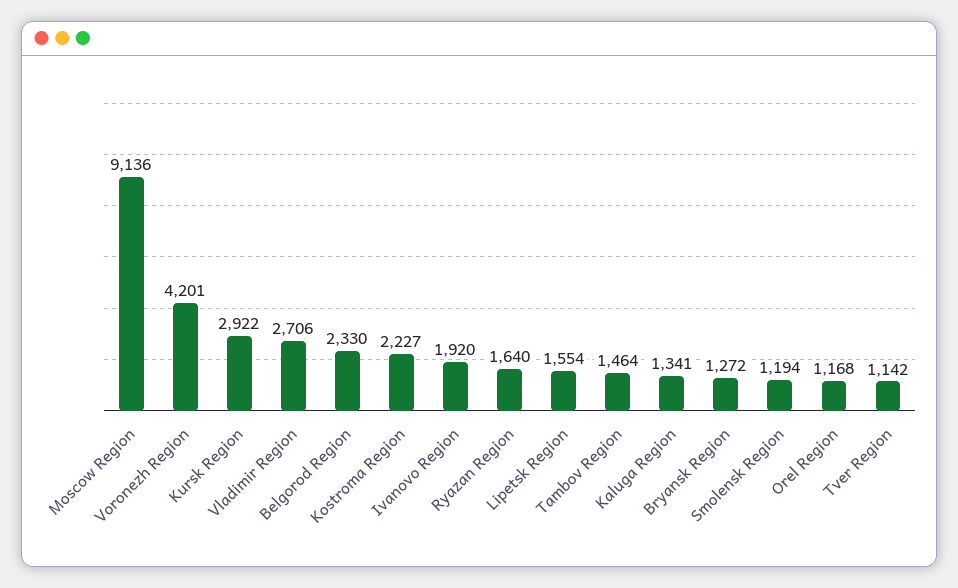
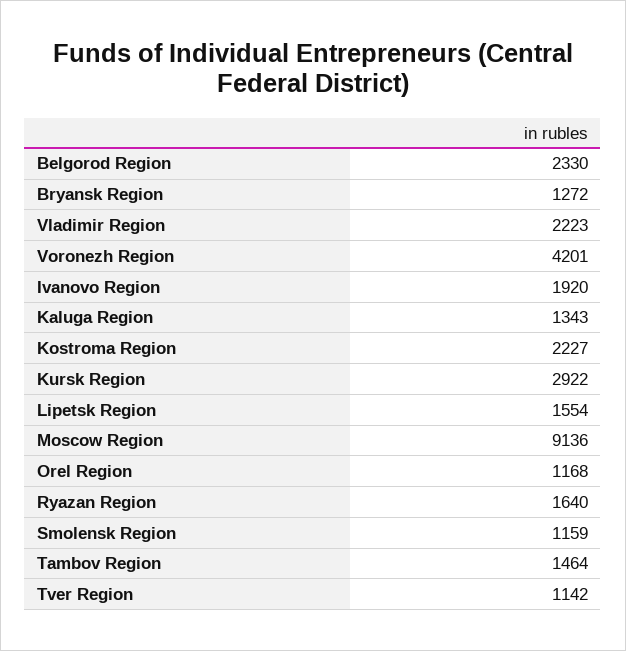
Vladimir Region: 2706 -> 2223
Kaluga Region: 1341 -> 1343
Smolensk Region: 1194 -> 1159

